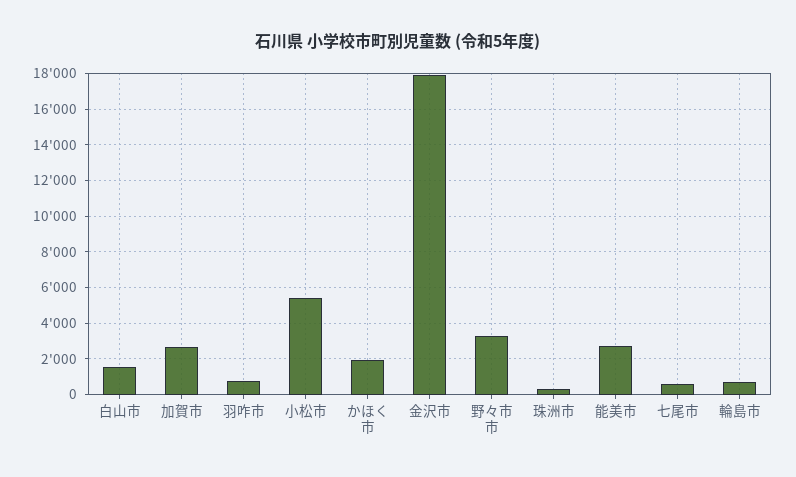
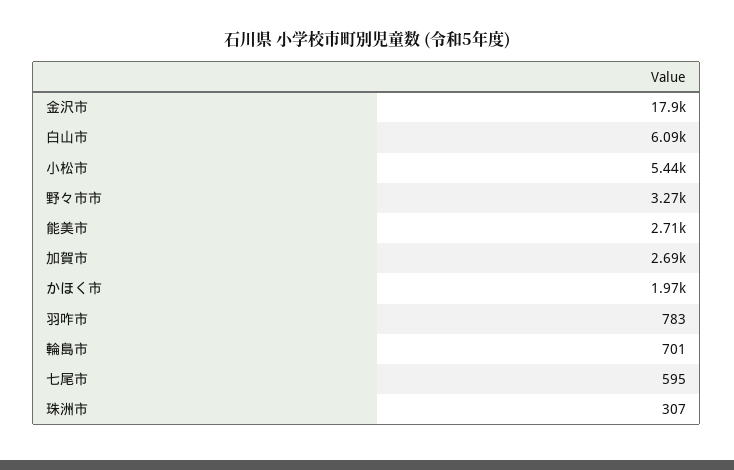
白山市: 1500 -> 6090

